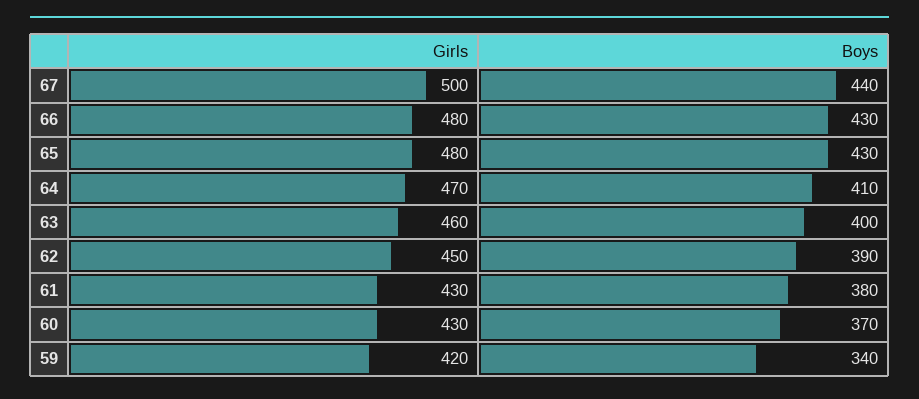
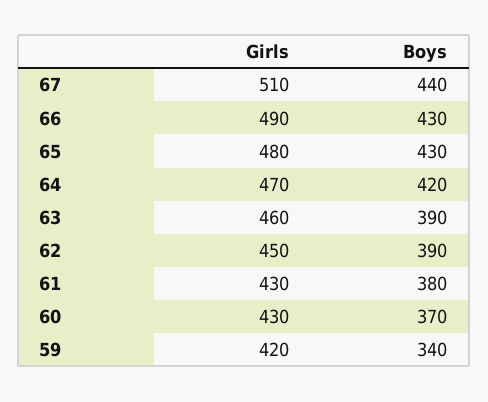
Girls, 67: 500 -> 510
Girls, 66: 480 -> 490
Boys, 64: 410 -> 420
Boys, 63: 400 -> 390

